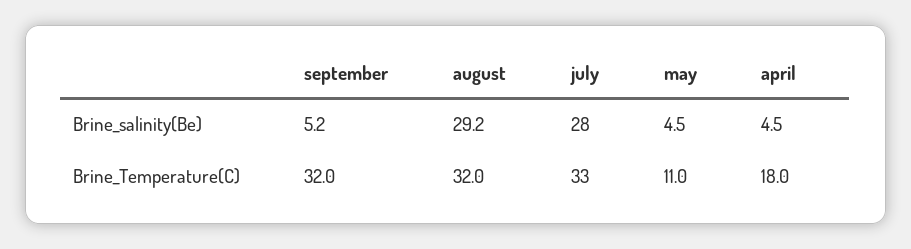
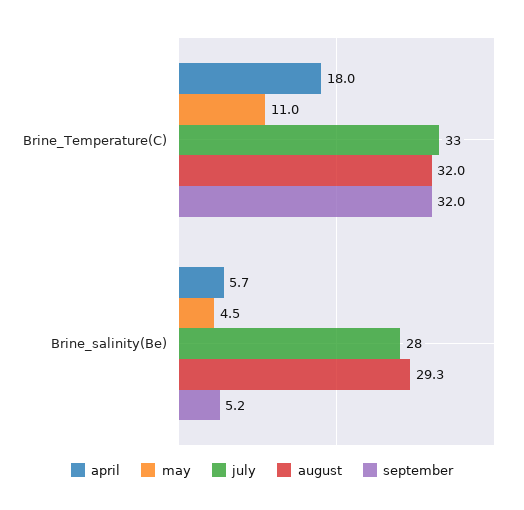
august, Brine_salinity(Be): 29.2 -> 29.3
april, Brine_salinity(Be): 4.5 -> 5.7

